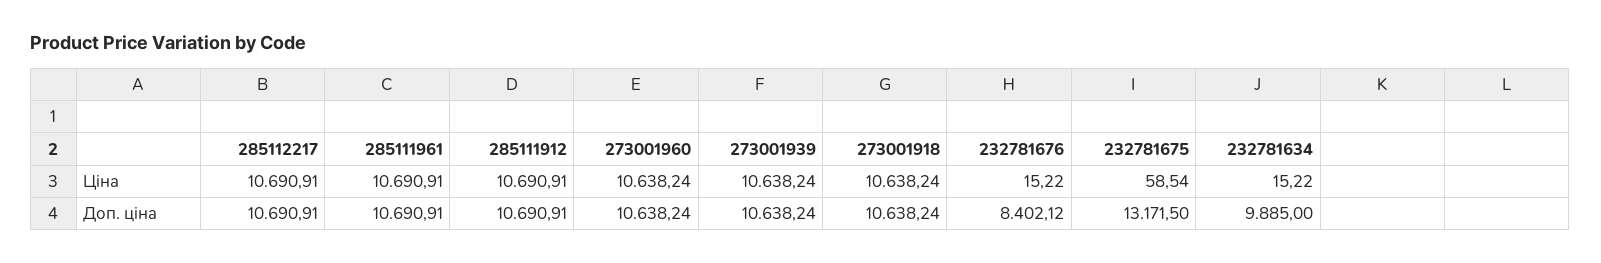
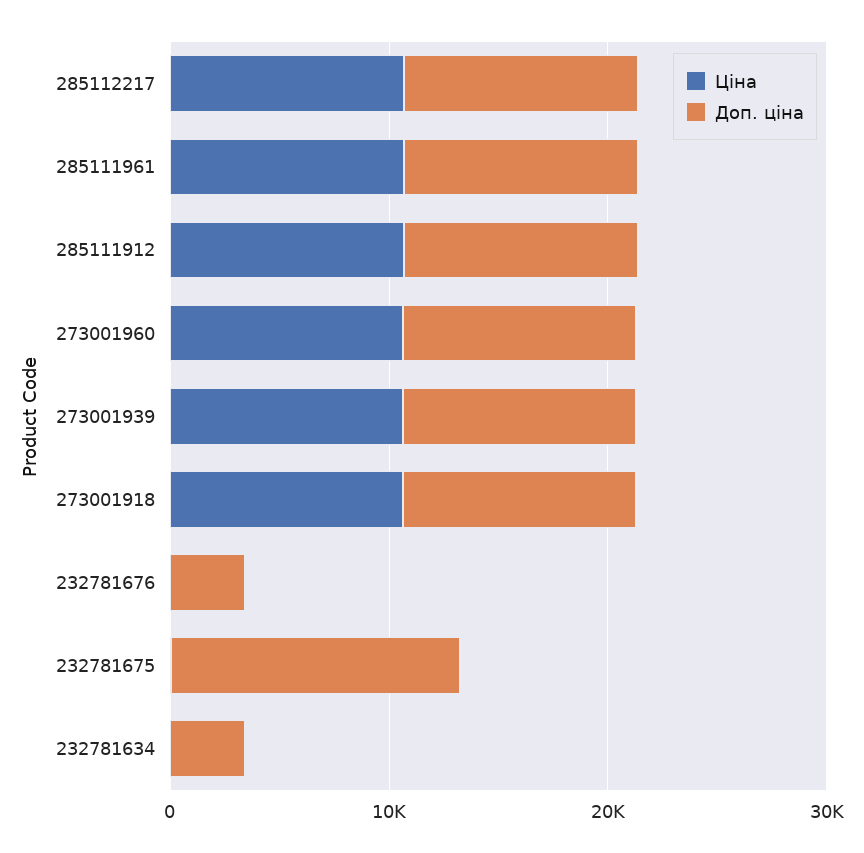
Доп. ціна, 232781676: 8402.12 -> 4000
Доп. ціна, 232781634: 9885 -> 4000

